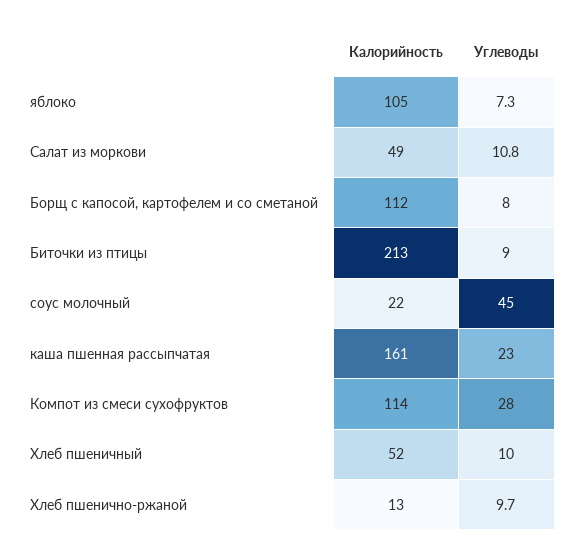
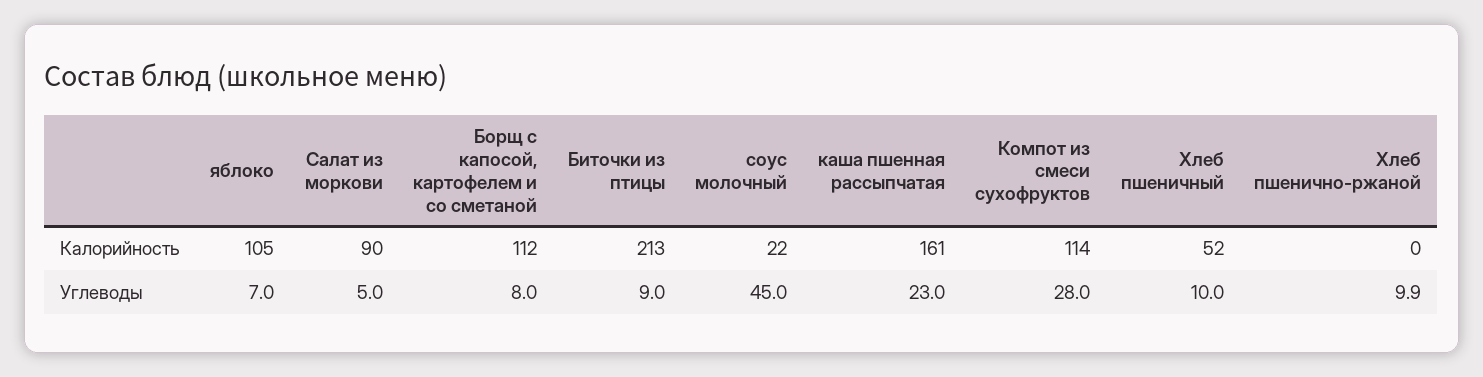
Углеводы, яблоко: 7.3 -> 7
Калорийность, Салат из моркови: 49 -> 90
Углеводы, Салат из моркови: 10.8 -> 5
Калорийность, Хлеб пшенично-ржаной: 13 -> 0
Углеводы, Хлеб пшенично-ржаной: 9.7 -> 9.9

